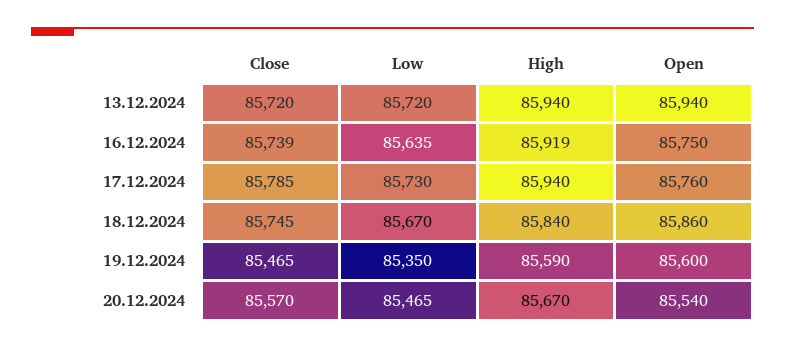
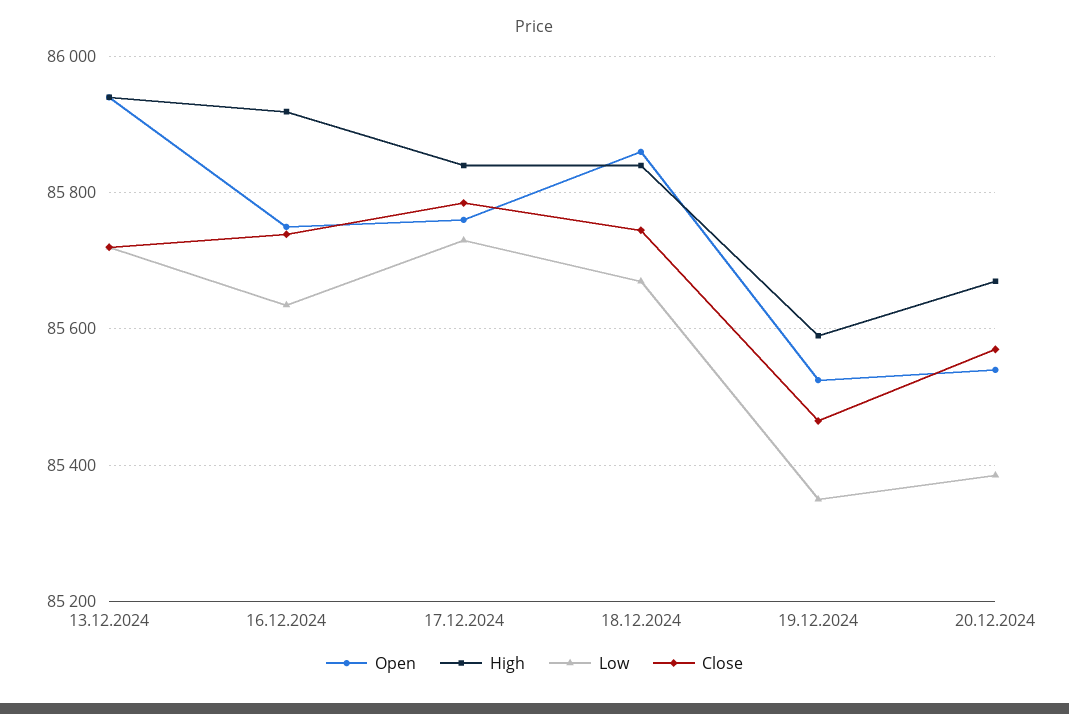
High, 17.12.2024: 85940 -> 85840
Open, 19.12.2024: 85600 -> 85520
Low, 20.12.2024: 85465 -> 85380

